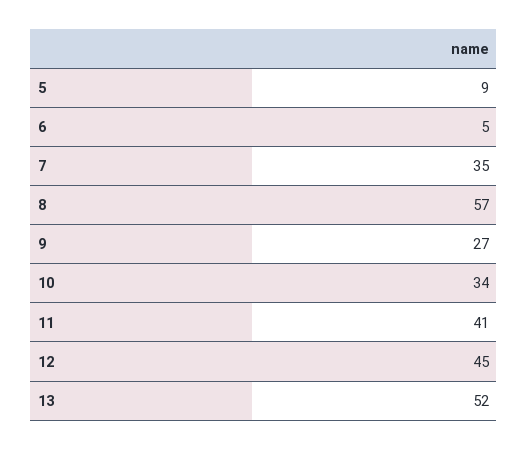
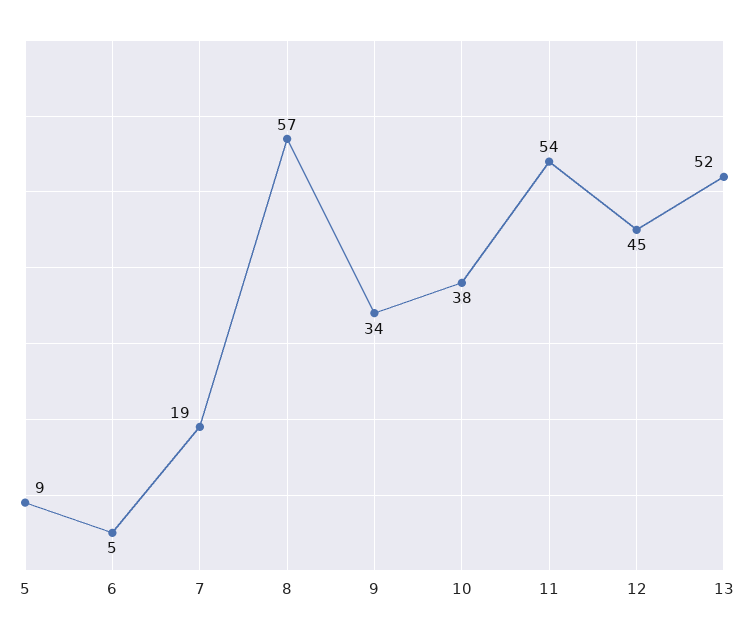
7: 35 -> 19
9: 27 -> 34
10: 34 -> 38
11: 41 -> 54

